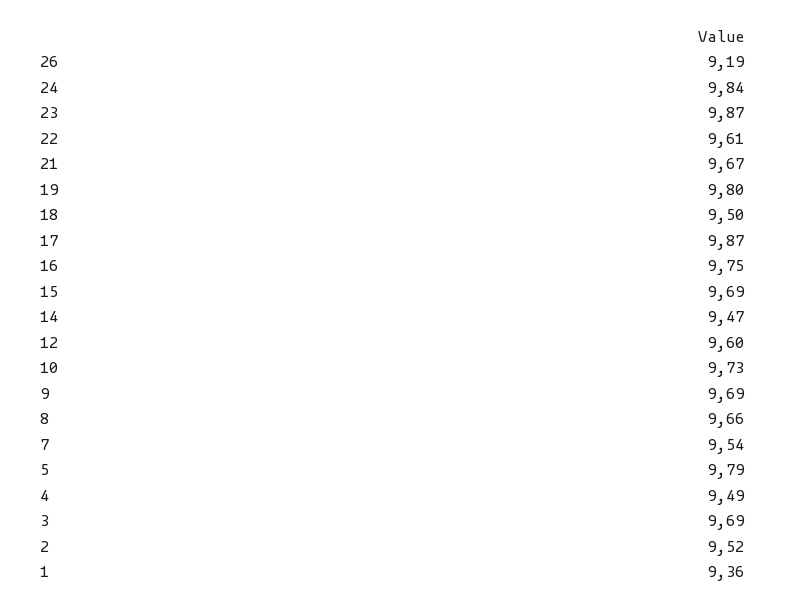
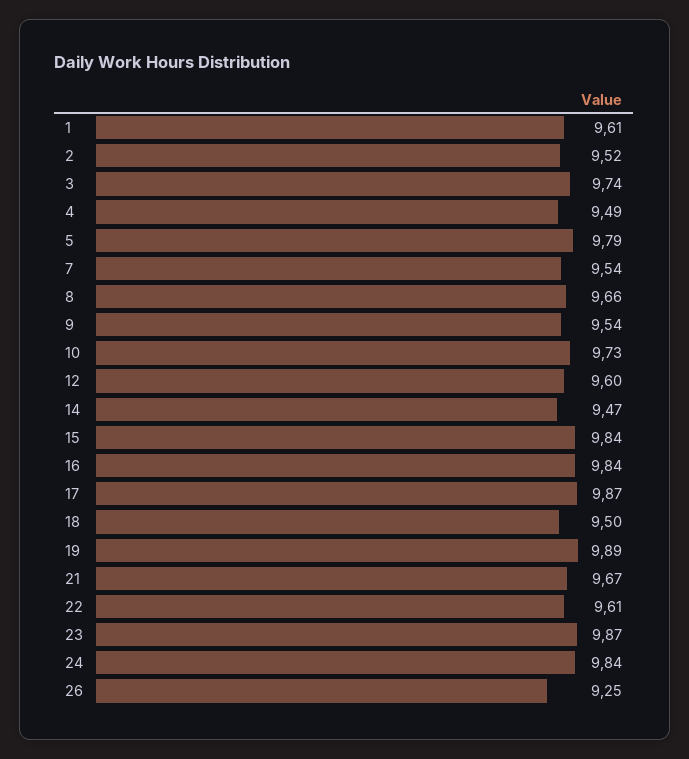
26: 9.19 -> 9.25
19: 9.8 -> 9.89
16: 9.75 -> 9.84
15: 9.69 -> 9.84
9: 9.69 -> 9.54
3: 9.69 -> 9.74
1: 9.36 -> 9.61

